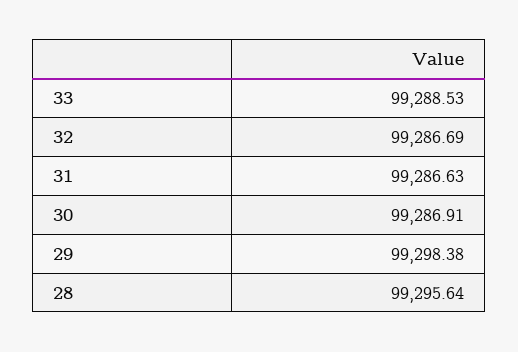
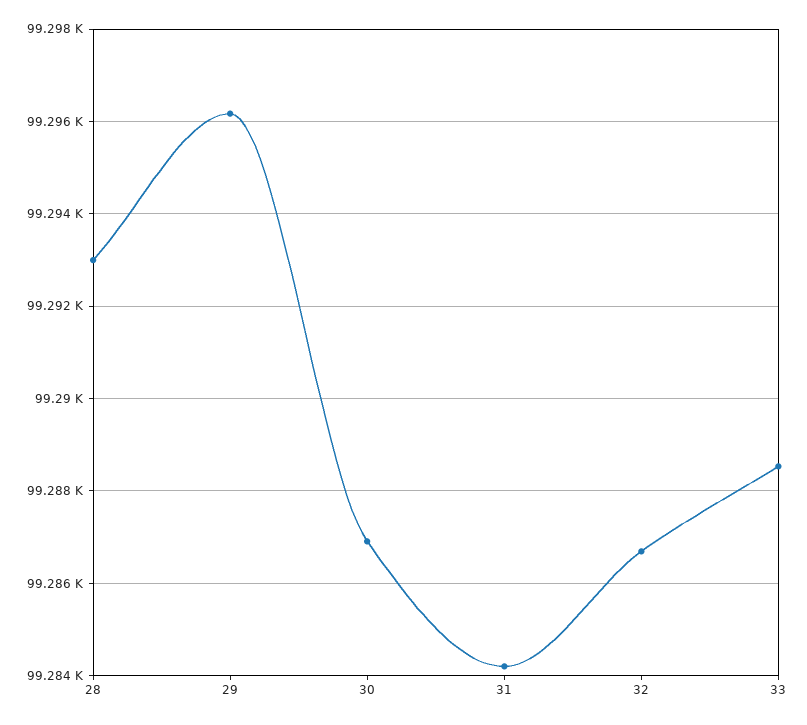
31: 99286.63 -> 99284.2
29: 99298.38 -> 99296.2
28: 99295.64 -> 99293

